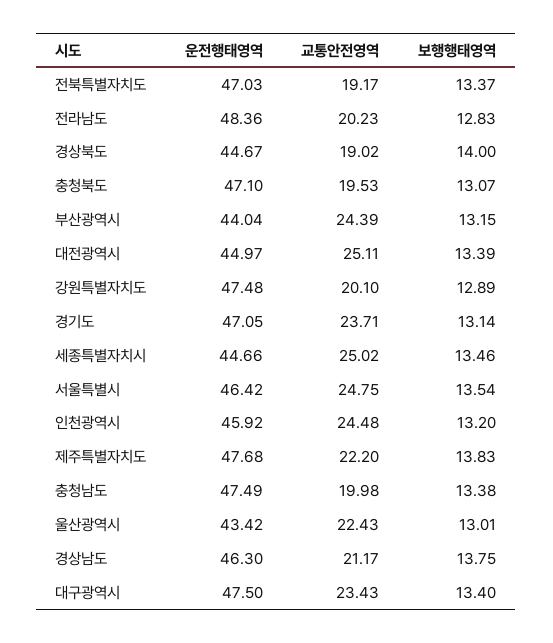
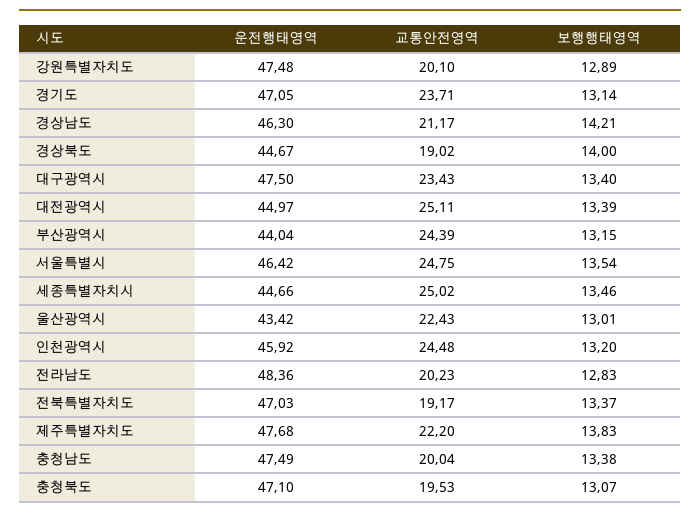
교통안전영역, 충청남도: 19.98 -> 20.04
보행행태영역, 경상남도: 13.75 -> 14.21

